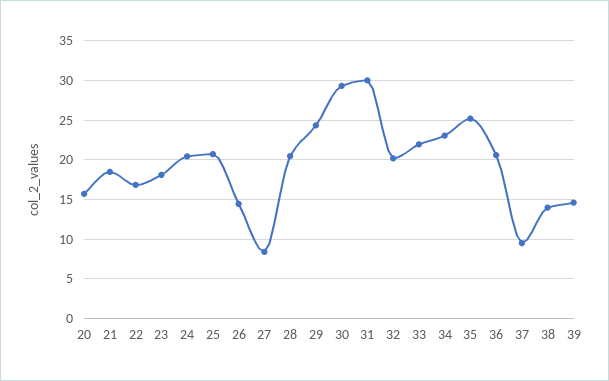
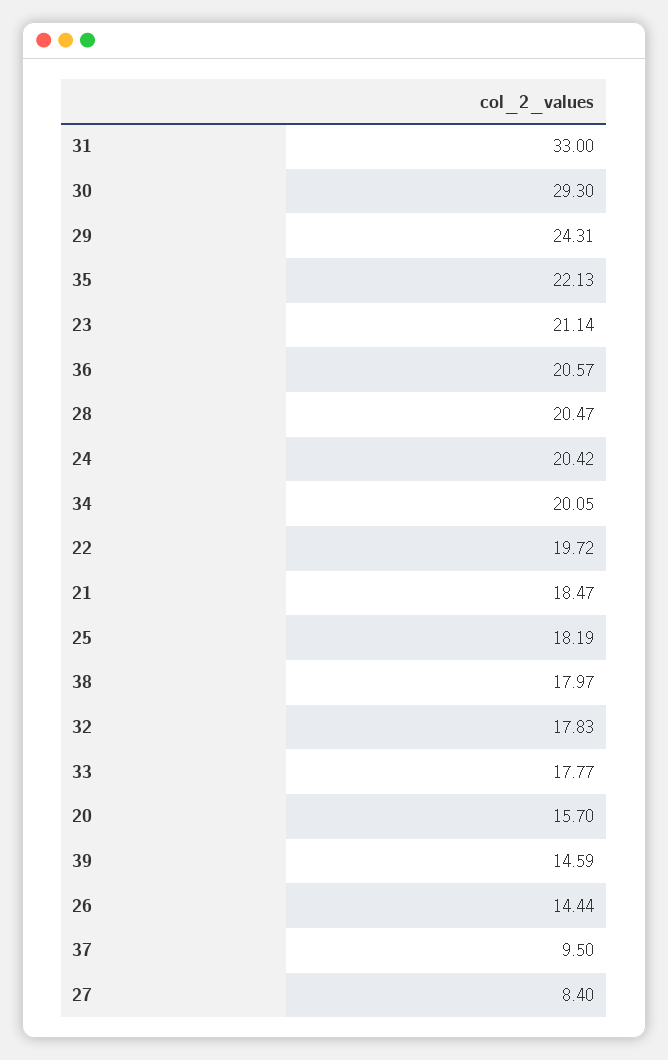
22: 17 -> 19.72
23: 18 -> 21.14
25: 21 -> 18.19
31: 30 -> 33
32: 20 -> 17.83
33: 22 -> 17.77
34: 23 -> 20.05
35: 25 -> 22.13
38: 14 -> 17.97

